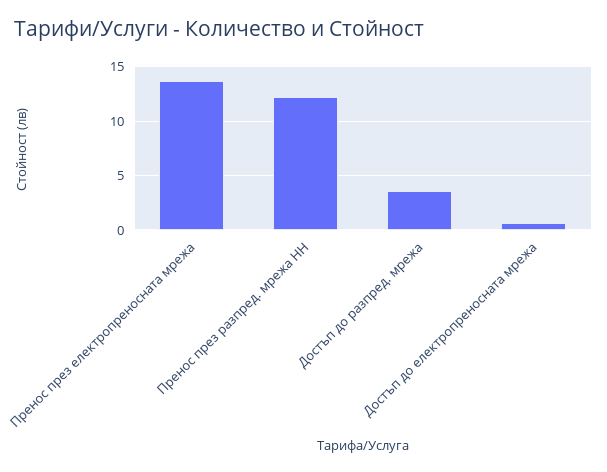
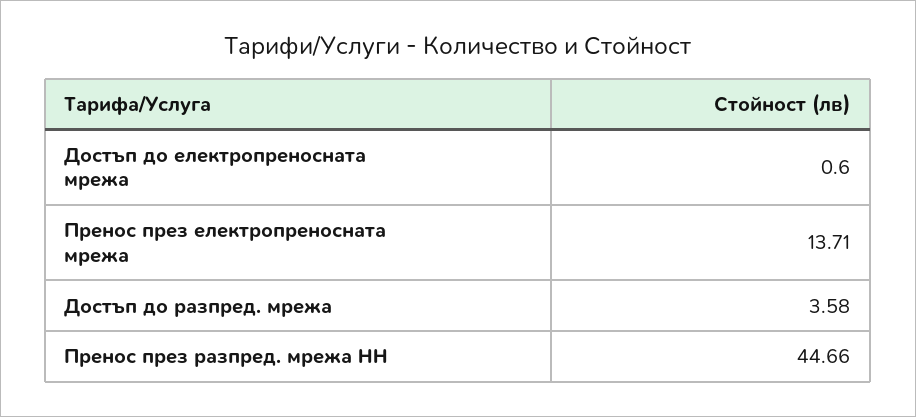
Пренос през разпред. мрежа НН: 12 -> 44.66

